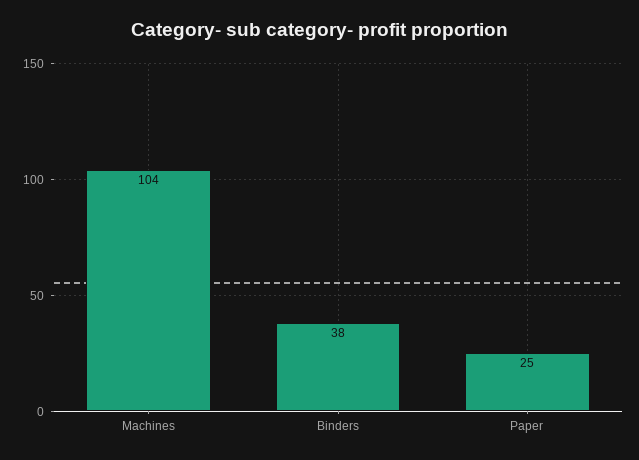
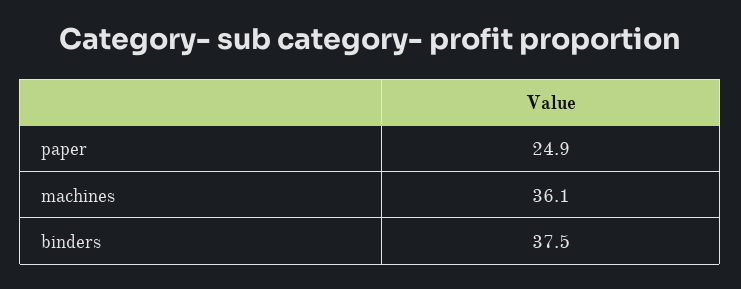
Machines: 104 -> 36.1

